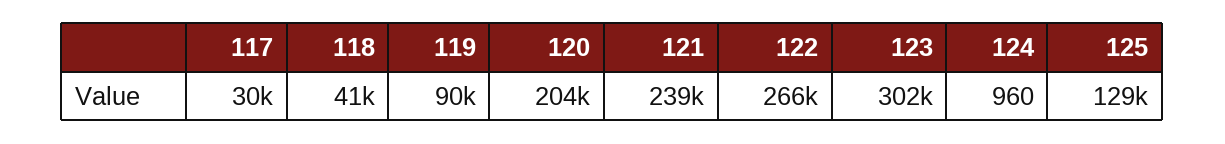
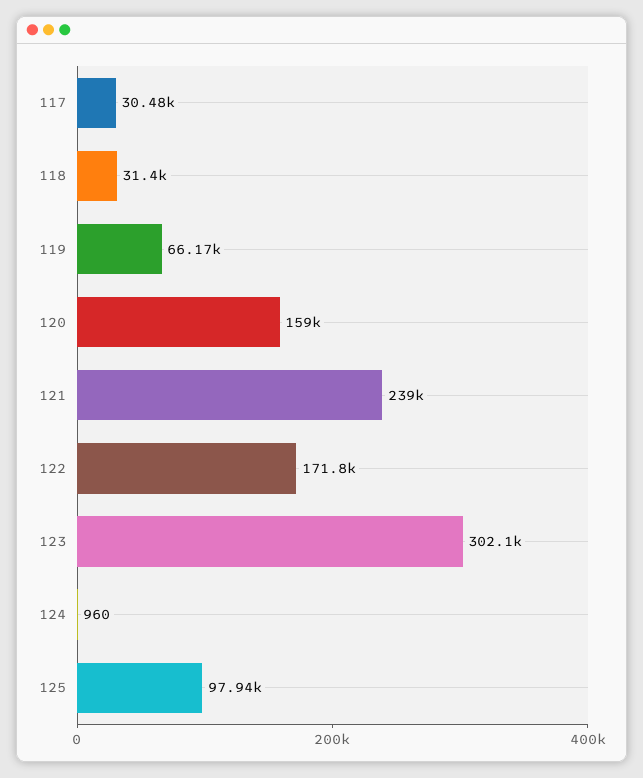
118: 41000 -> 31400
119: 90000 -> 66170
120: 204000 -> 159000
122: 266000 -> 171800
125: 129000 -> 97940

